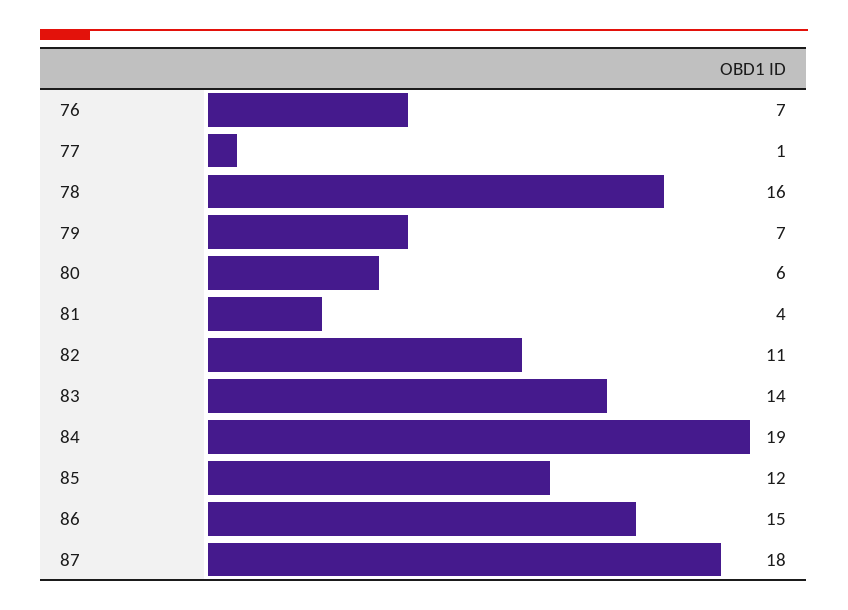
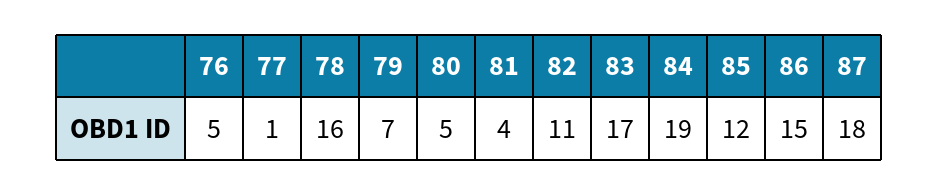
76: 7 -> 5
80: 6 -> 5
83: 14 -> 17

